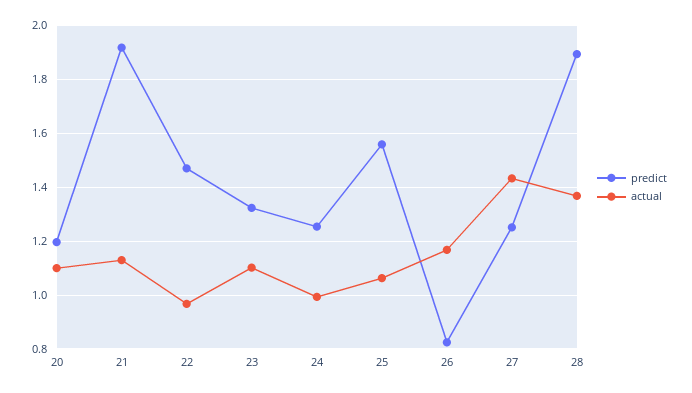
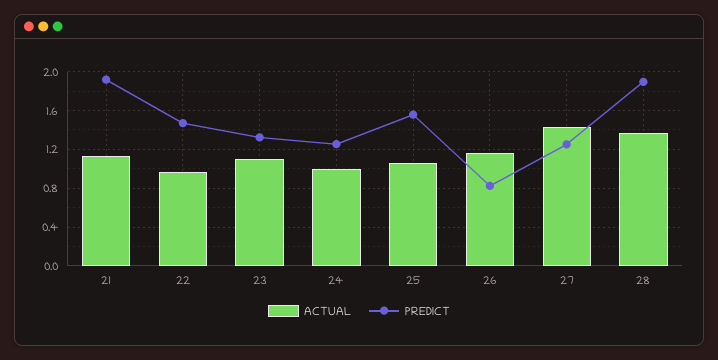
predict, 20: 1.2 -> none
actual, 20: 1.1 -> none

